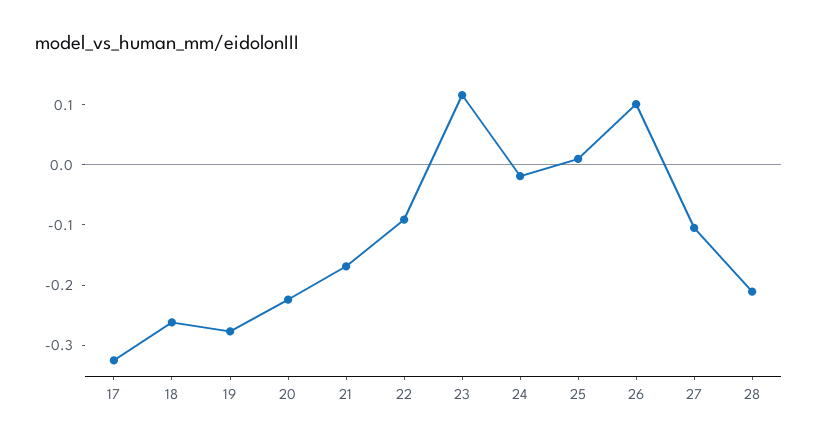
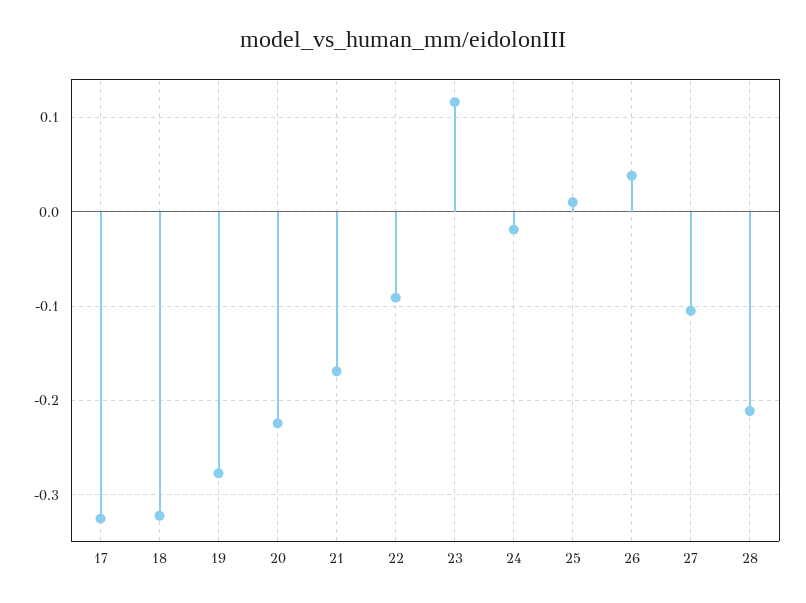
18: -0.26 -> -0.32
26: 0.1 -> 0.04

